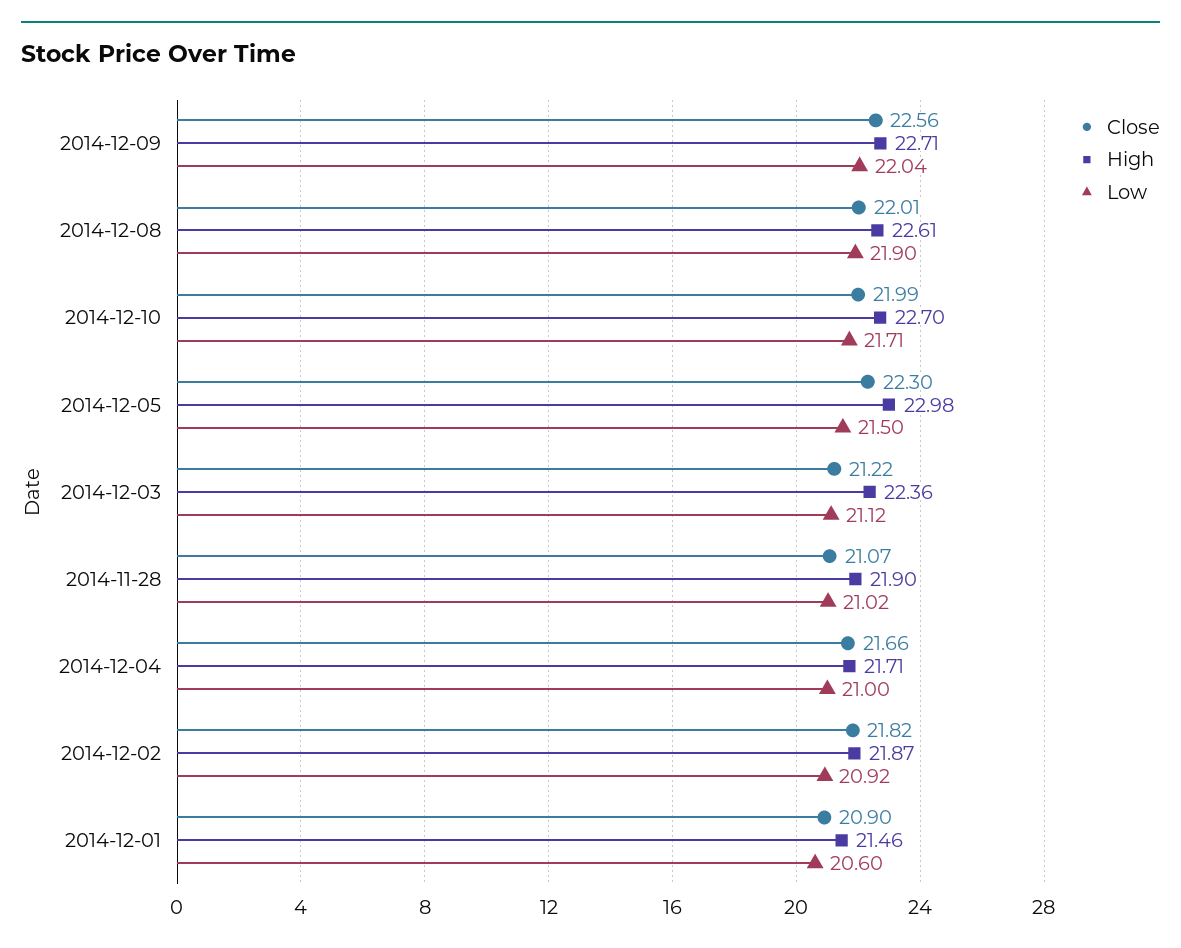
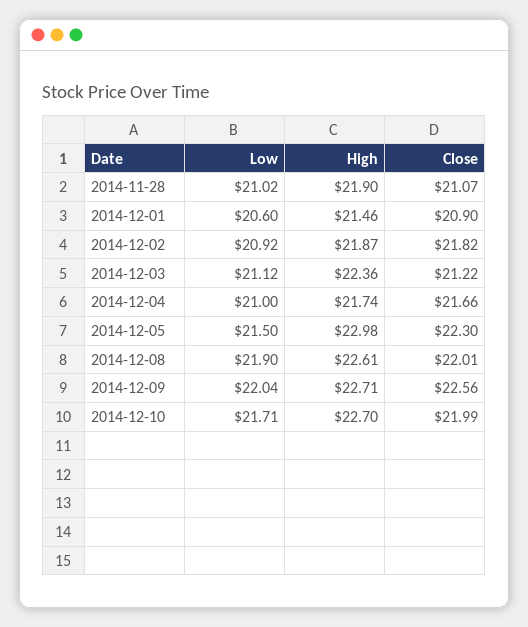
High, 2014-12-04: 21.71 -> 21.74

